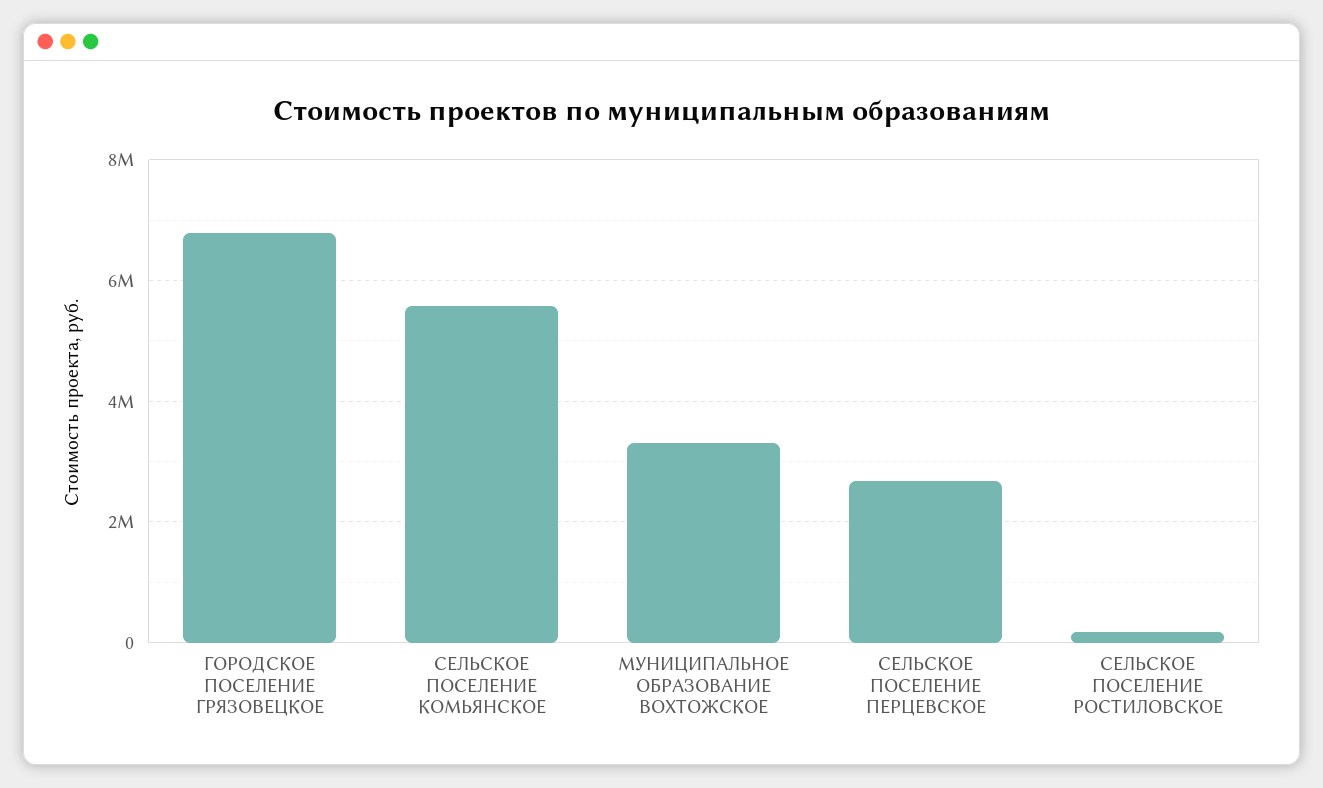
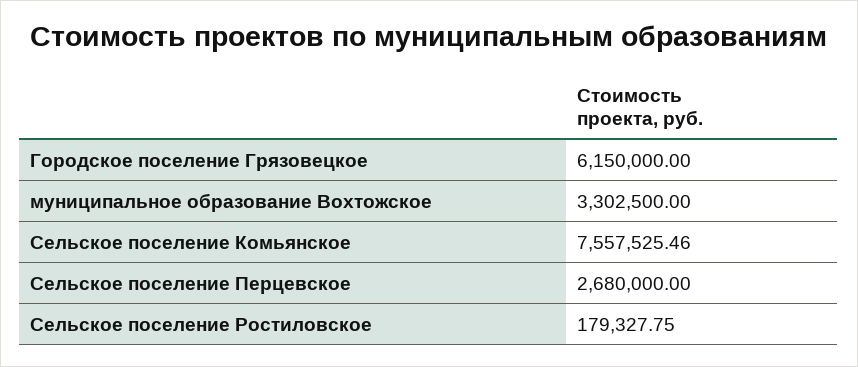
ГОРОДСКОЕ ПОСЕЛЕНИЕ ГРЯЗОВЕЦКОЕ: 6800000 -> 6150000
СЕЛЬСКОЕ ПОСЕЛЕНИЕ КОМЬЯНСКОЕ: 5600000 -> 7557525.46

